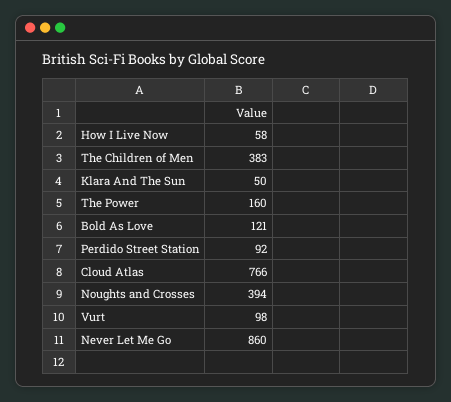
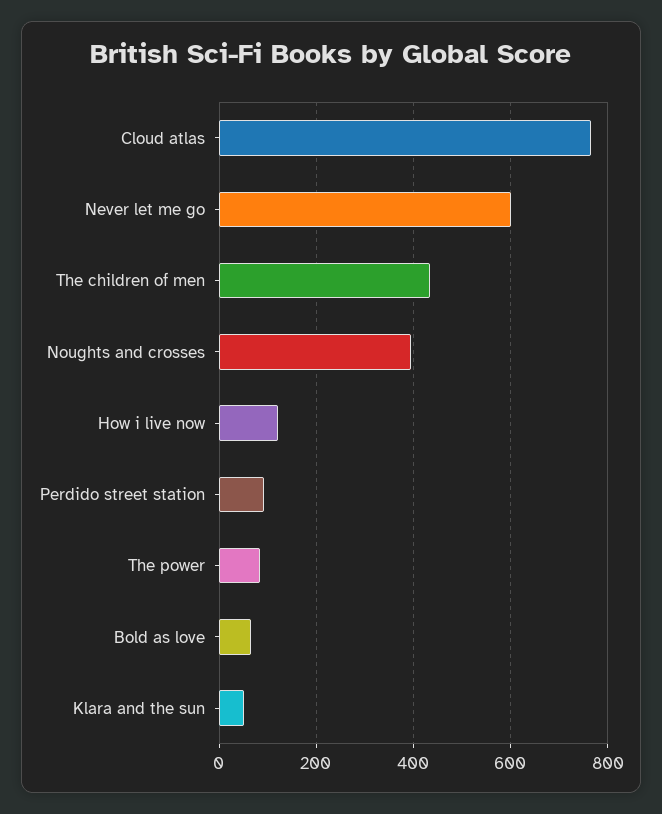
How I Live Now: 58 -> 120
The Children of Men: 383 -> 440
The Power: 160 -> 80
Bold As Love: 121 -> 60
Vurt: 98 -> none
Never Let Me Go: 860 -> 600

